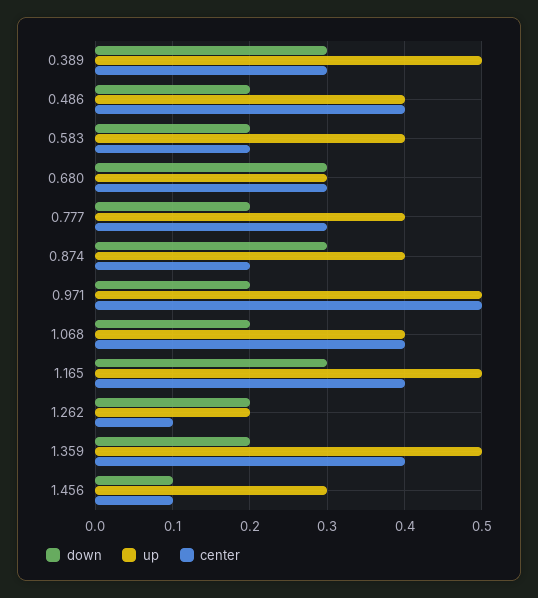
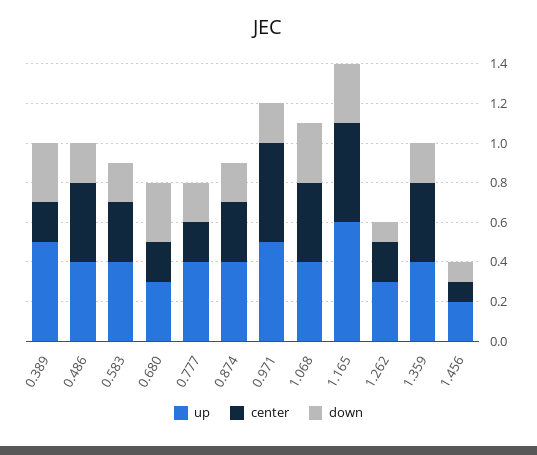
center, 0.389: 0.3 -> 0.2
center, 0.583: 0.2 -> 0.3
center, 0.680: 0.3 -> 0.2
center, 0.777: 0.3 -> 0.2
down, 0.874: 0.3 -> 0.2
center, 0.874: 0.2 -> 0.3
down, 1.068: 0.2 -> 0.3
up, 1.165: 0.5 -> 0.6
center, 1.165: 0.4 -> 0.5
down, 1.262: 0.2 -> 0.1
up, 1.262: 0.2 -> 0.3
center, 1.262: 0.1 -> 0.2
up, 1.359: 0.5 -> 0.4
up, 1.456: 0.3 -> 0.2

